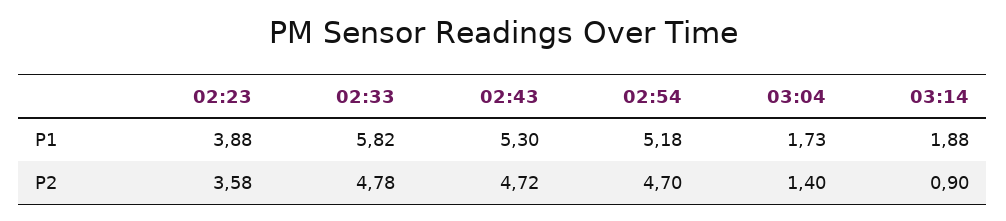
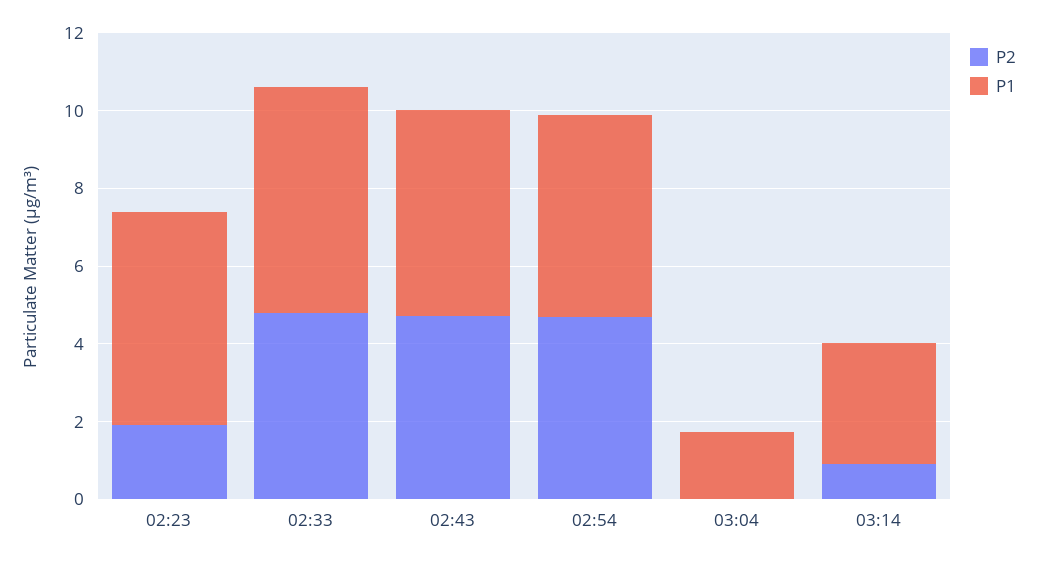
P1, 02:23: 3.88 -> 5.5
P1, 03:14: 1.88 -> 3
P2, 02:23: 3.58 -> 2
P2, 03:04: 1.4 -> 0

